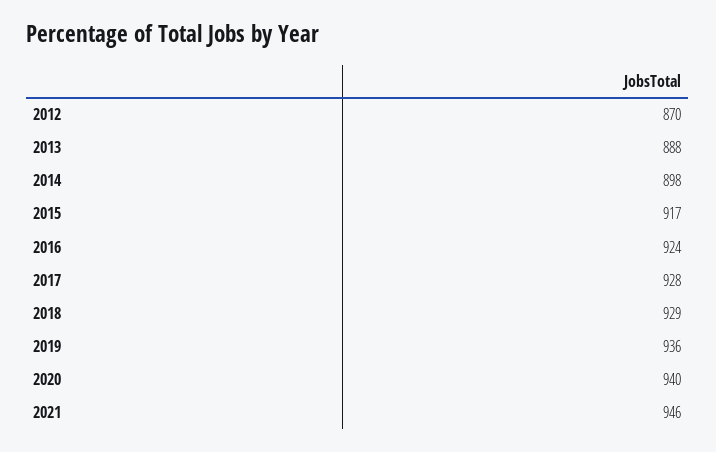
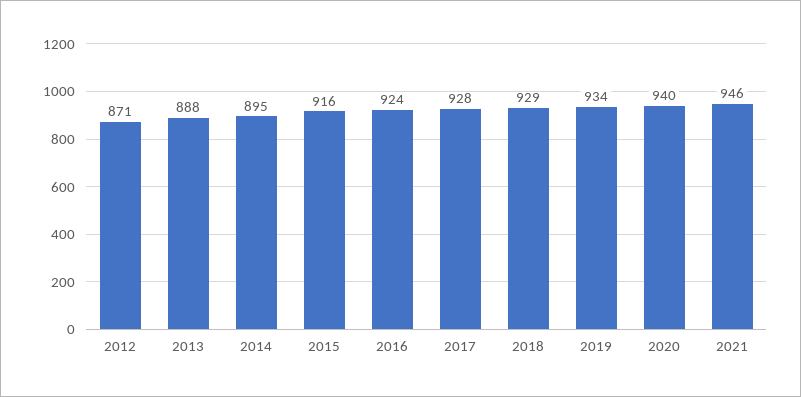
2012: 870 -> 871
2014: 898 -> 895
2015: 917 -> 916
2019: 936 -> 934

